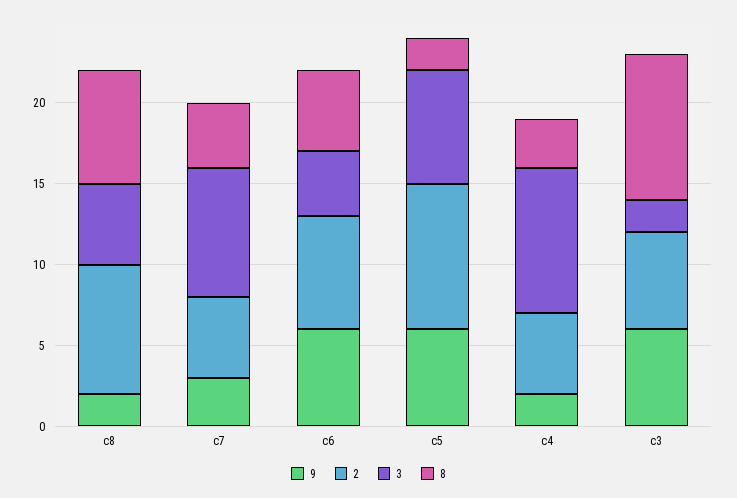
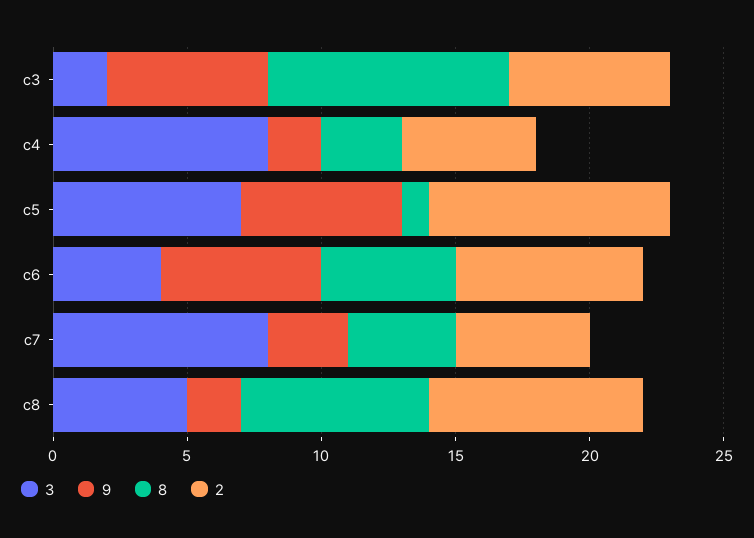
8, c5: 2 -> 1
3, c4: 9 -> 8

